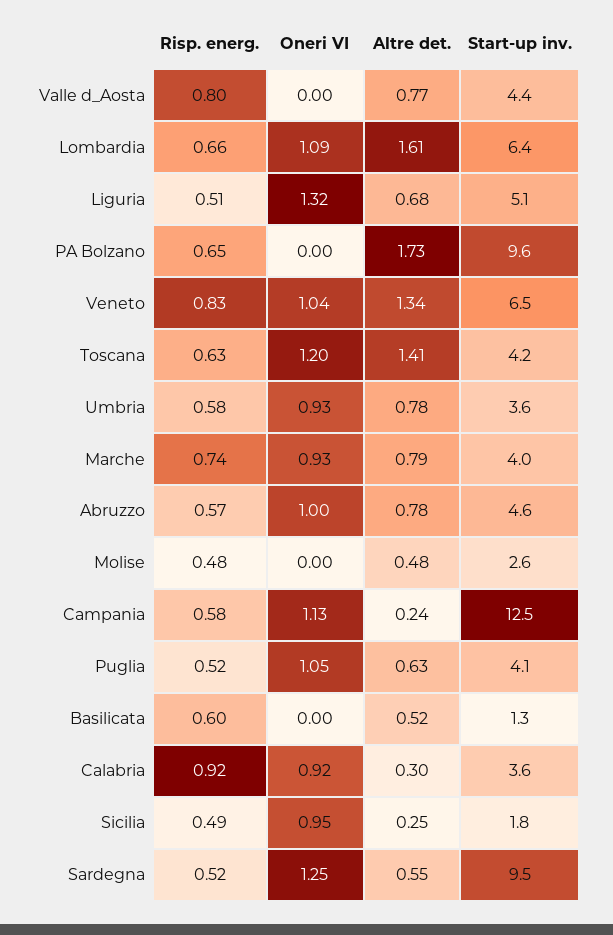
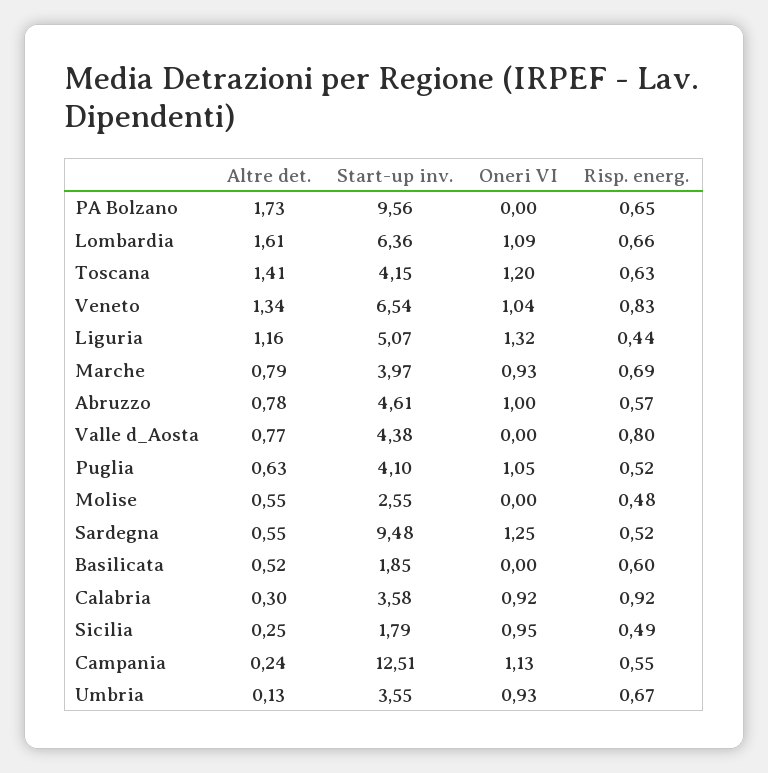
Risp. energ., Liguria: 0.51 -> 0.44
Altre det., Liguria: 0.68 -> 1.16
Risp. energ., Umbria: 0.58 -> 0.67
Altre det., Umbria: 0.78 -> 0.13
Risp. energ., Marche: 0.74 -> 0.69
Altre det., Molise: 0.48 -> 0.55
Risp. energ., Campania: 0.58 -> 0.55
Start-up inv., Basilicata: 1.3 -> 1.85

